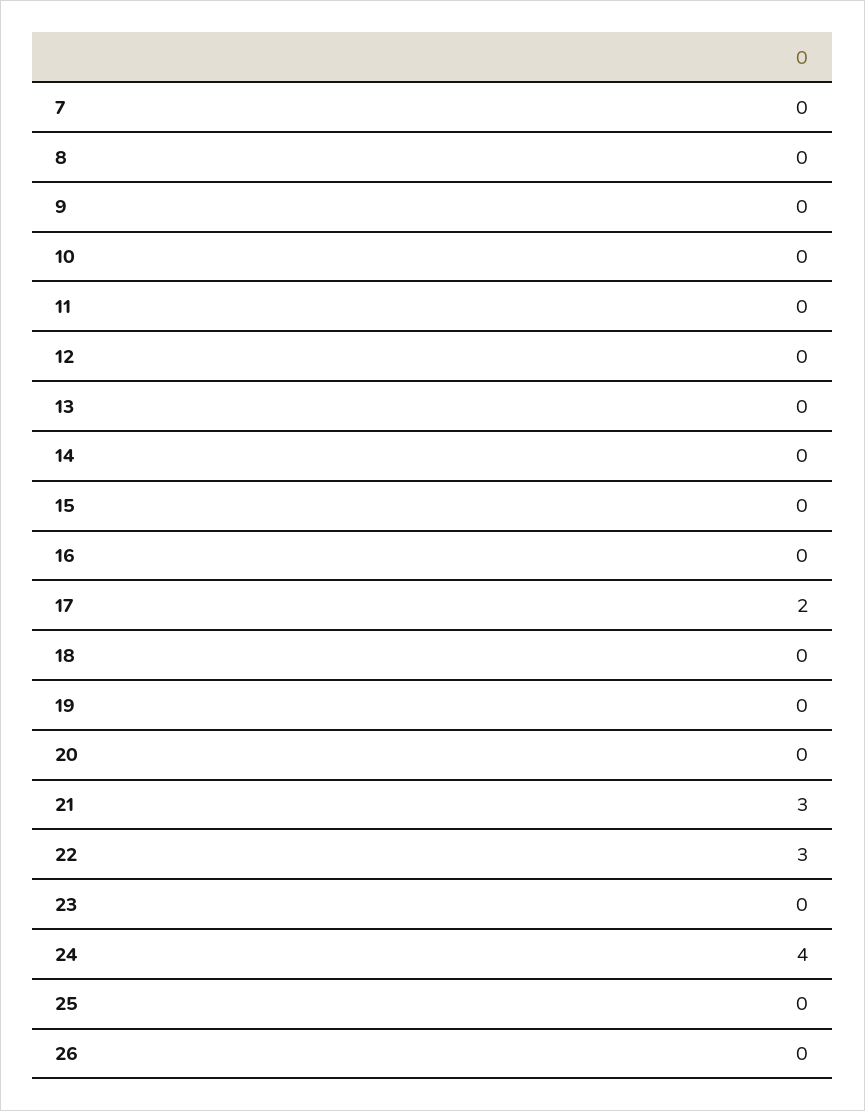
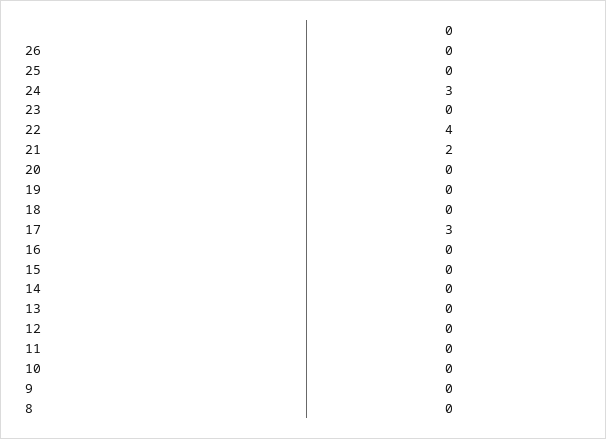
7: 0 -> none
17: 2 -> 3
21: 3 -> 2
22: 3 -> 4
24: 4 -> 3

